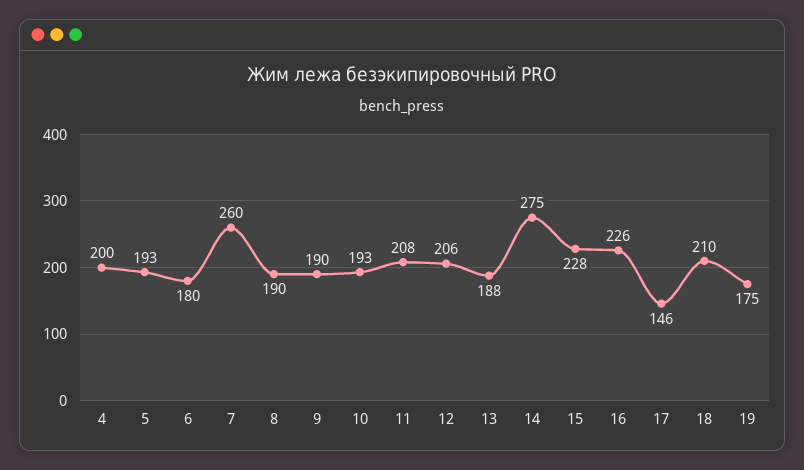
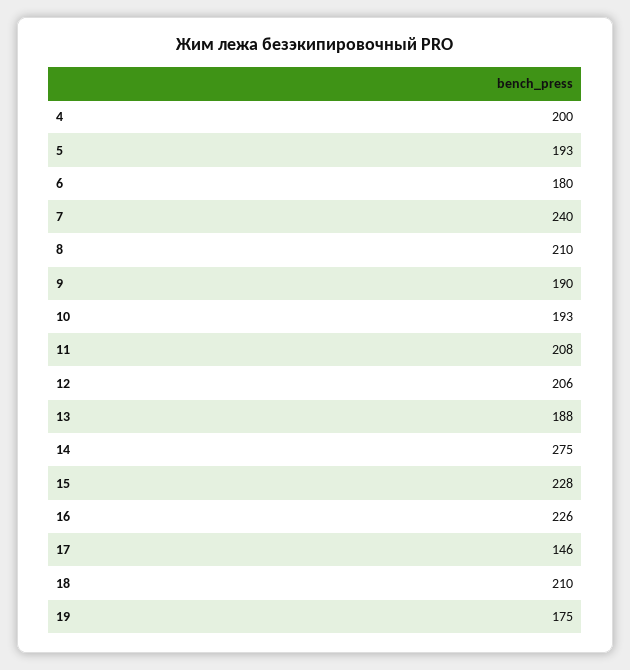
7: 260 -> 240
8: 190 -> 210

